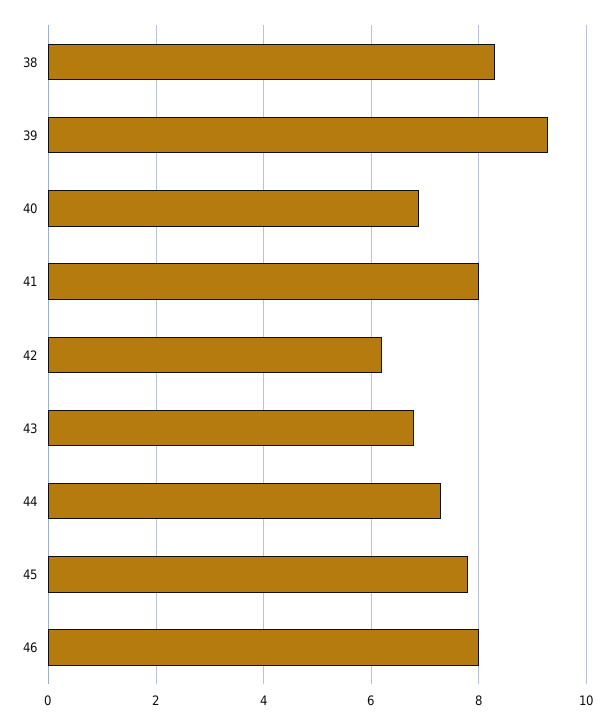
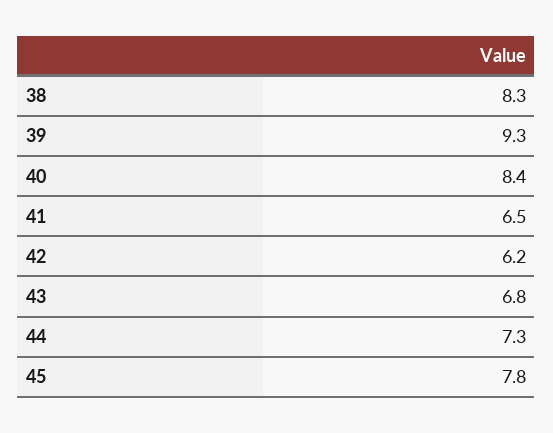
40: 7 -> 8.4
41: 8 -> 6.5
46: 8 -> none

